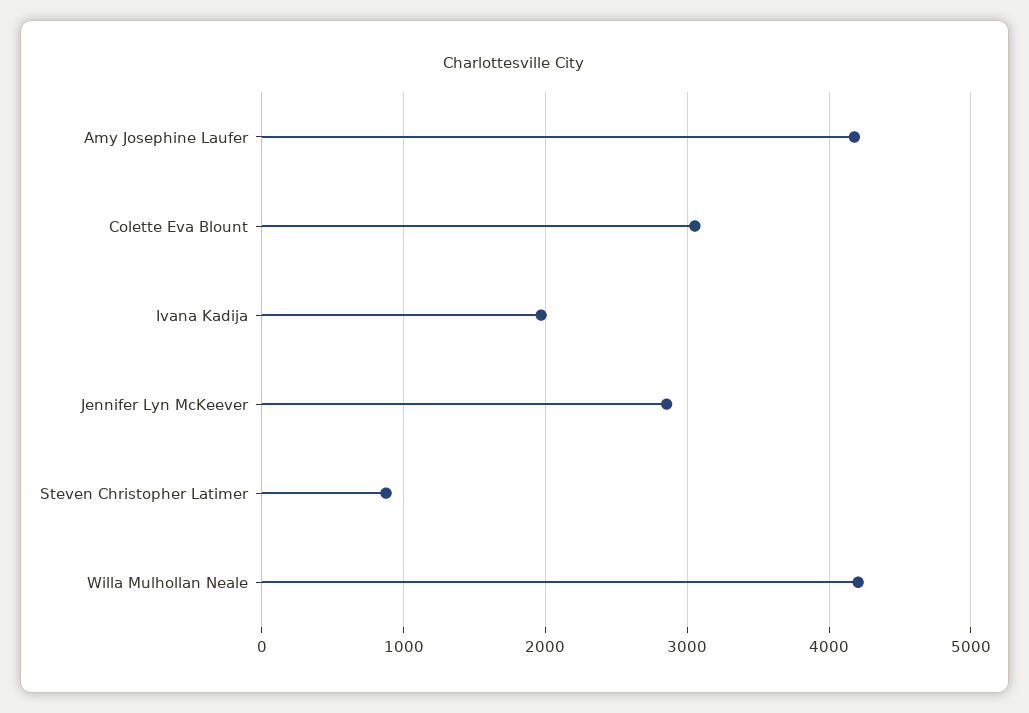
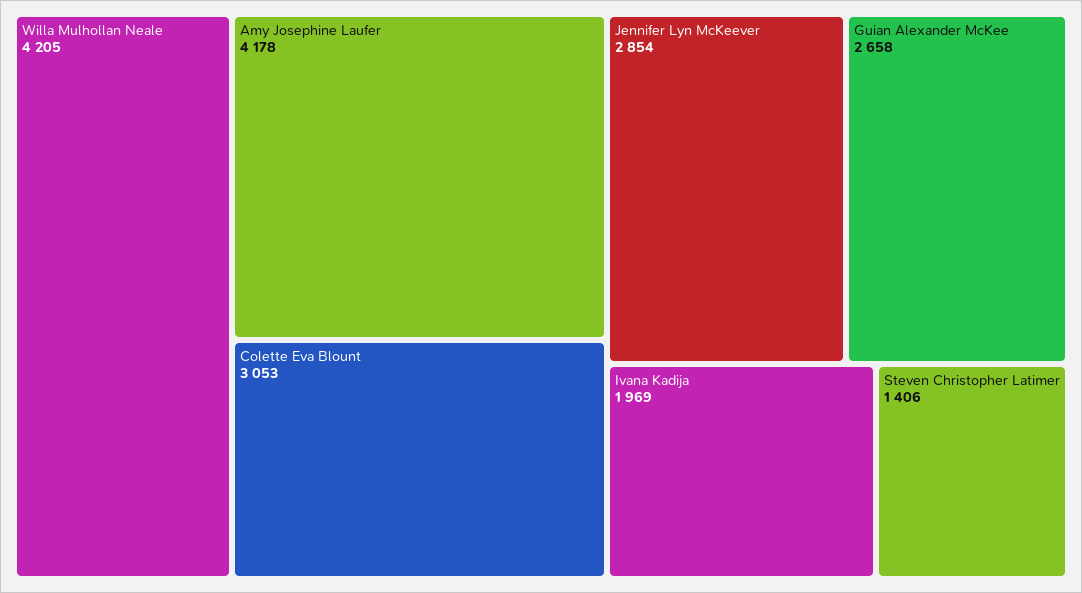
Steven Christopher Latimer: 900 -> 1406
Guian Alexander McKee: none -> 2658

